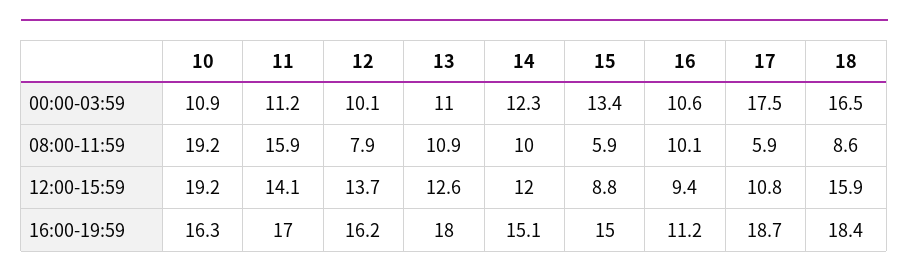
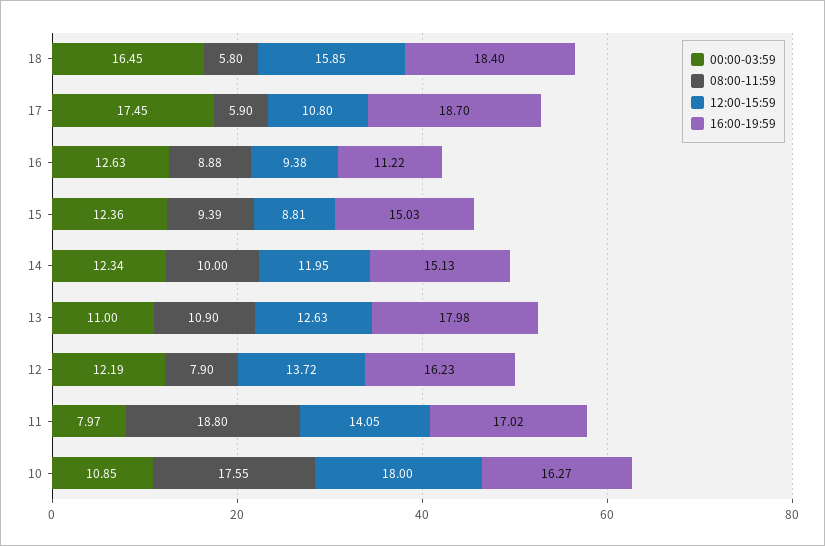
00:00-03:59, 11: 11.2 -> 7.97
00:00-03:59, 12: 10.1 -> 12.19
00:00-03:59, 15: 13.4 -> 12.36
00:00-03:59, 16: 10.6 -> 12.63
08:00-11:59, 10: 19.2 -> 17.55
08:00-11:59, 11: 15.9 -> 18.8
08:00-11:59, 15: 5.9 -> 9.39
08:00-11:59, 16: 10.1 -> 8.88
08:00-11:59, 18: 8.6 -> 5.8
12:00-15:59, 10: 19.2 -> 18

